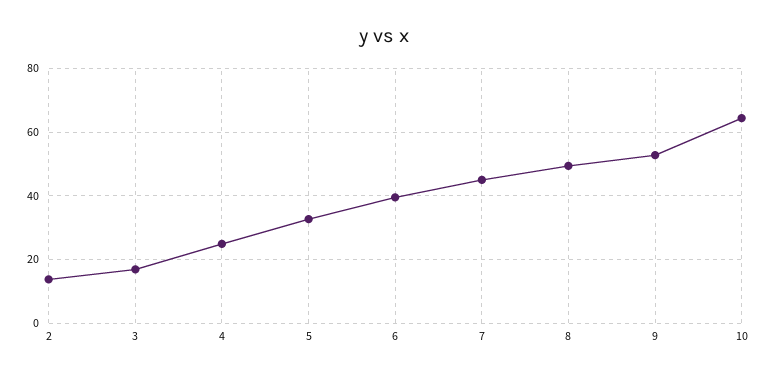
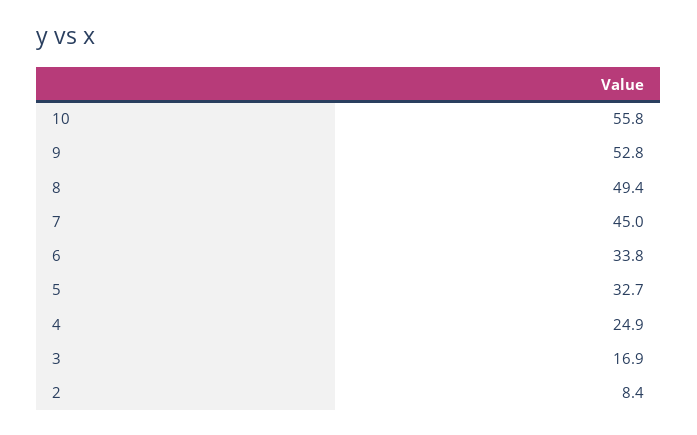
2: 14 -> 8.4
6: 40 -> 33.8
10: 64 -> 55.8

